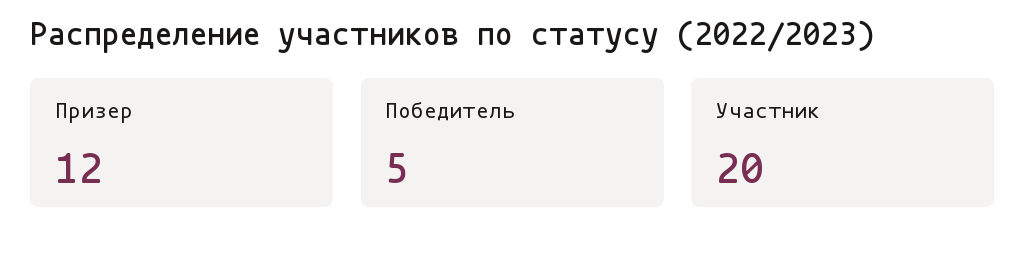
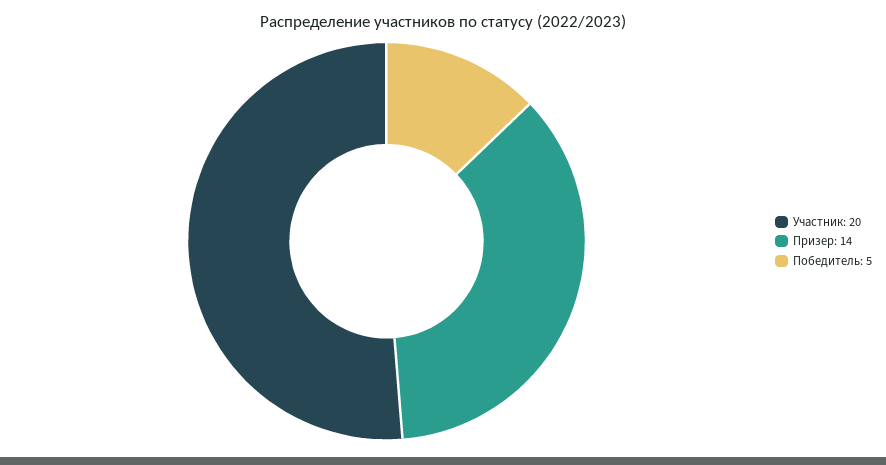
Призер: 12 -> 14

